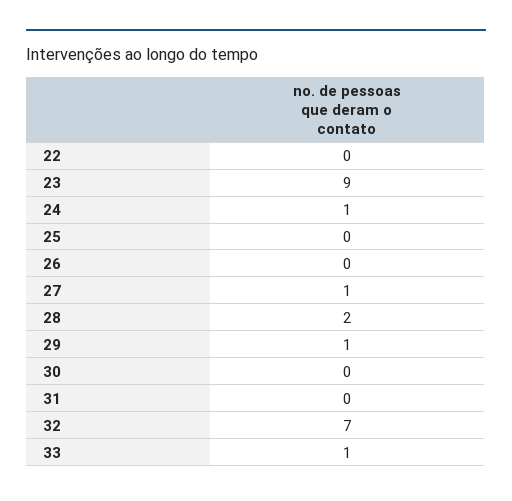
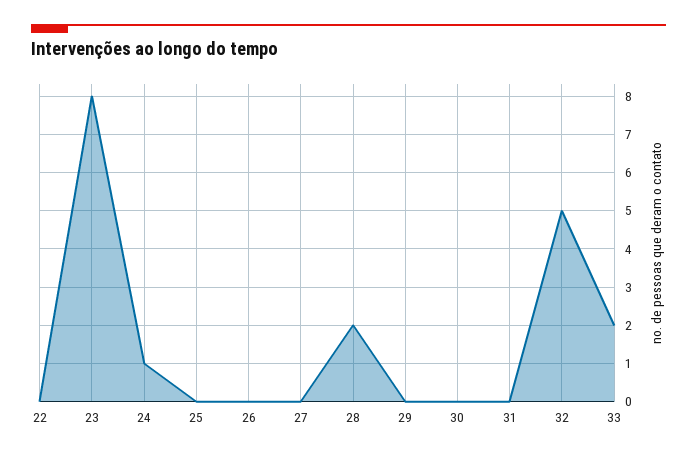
23: 9 -> 8
27: 1 -> 0
29: 1 -> 0
32: 7 -> 5
33: 1 -> 2

